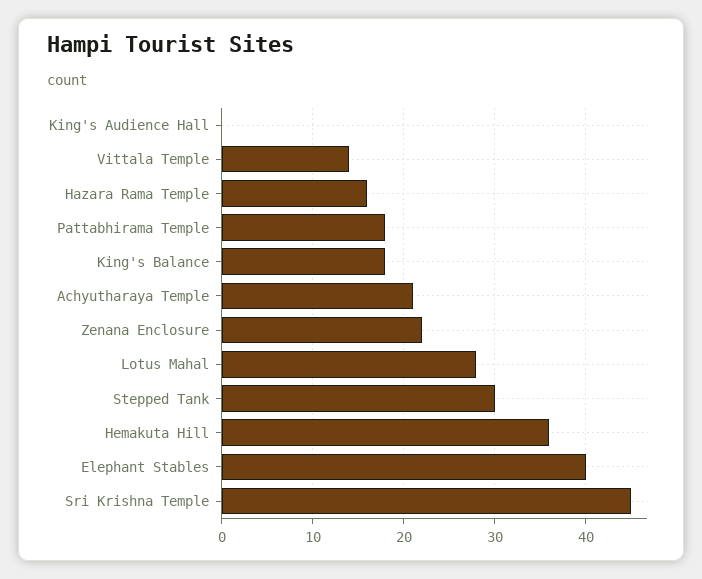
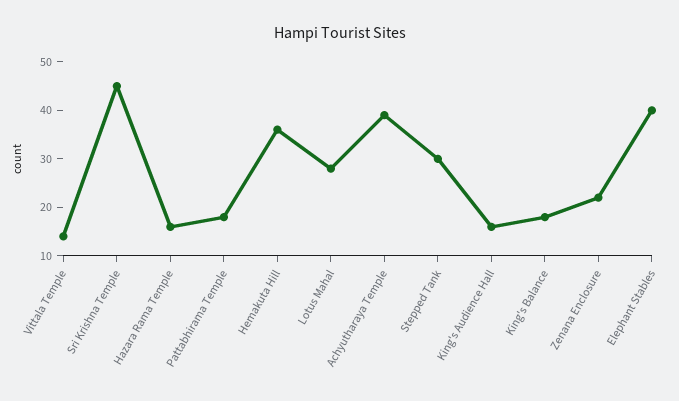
King's Audience Hall: 0 -> 15
Achyutharaya Temple: 21 -> 40

